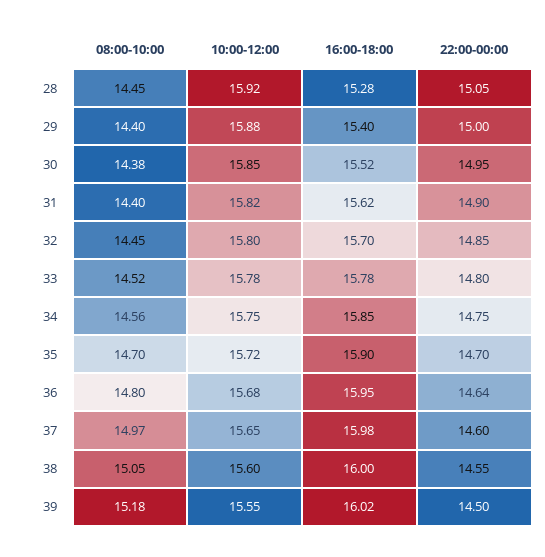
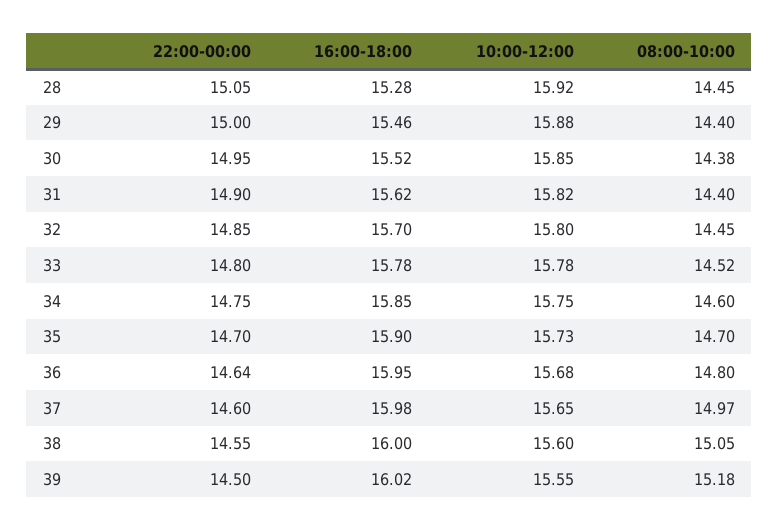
16:00-18:00, 29: 15.4 -> 15.46
08:00-10:00, 34: 14.56 -> 14.6
10:00-12:00, 35: 15.72 -> 15.73

